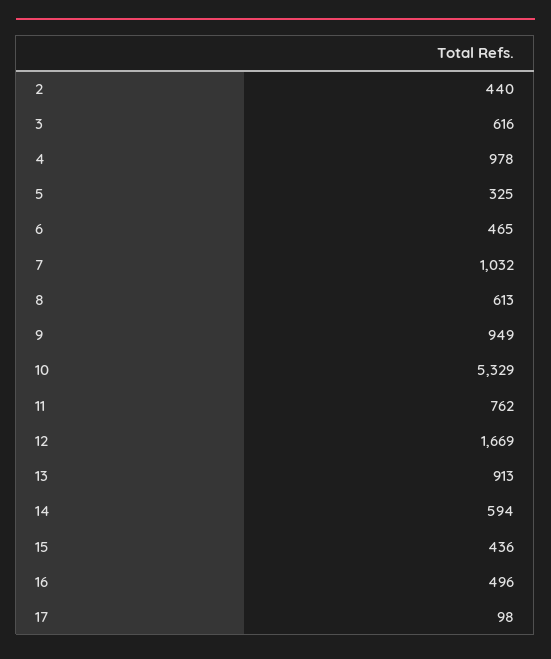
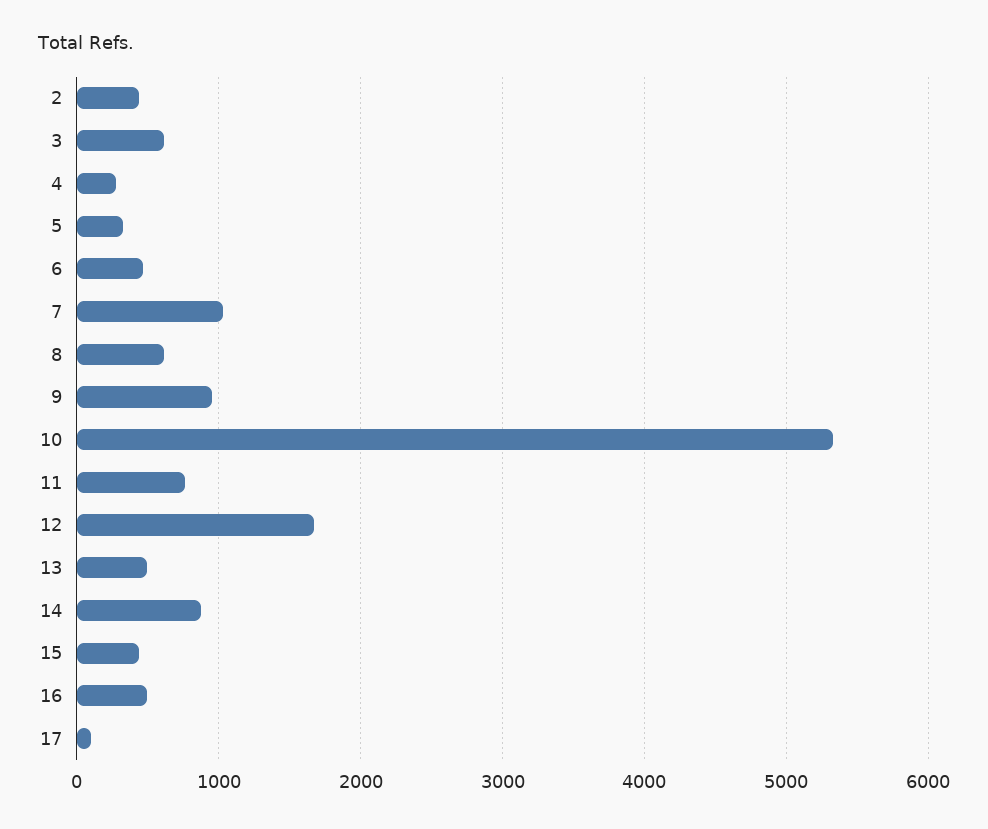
4: 978 -> 300
13: 913 -> 500
14: 594 -> 900

